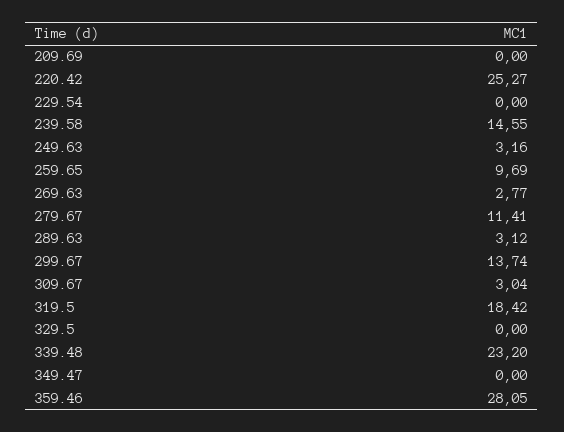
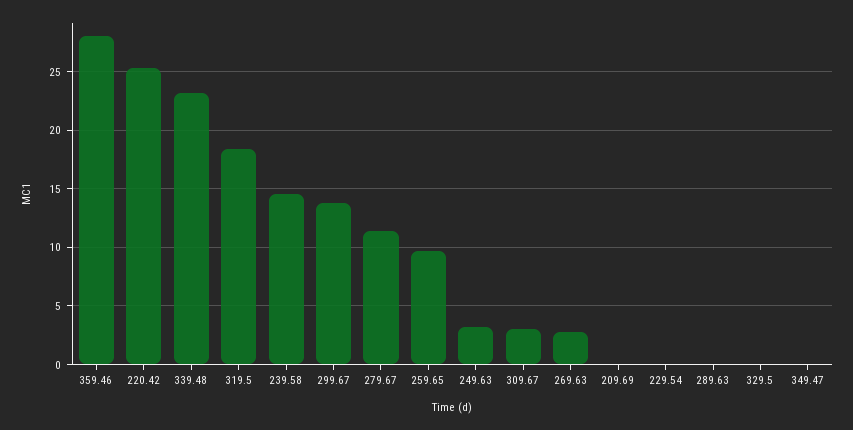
289.63: 3.12 -> 0

